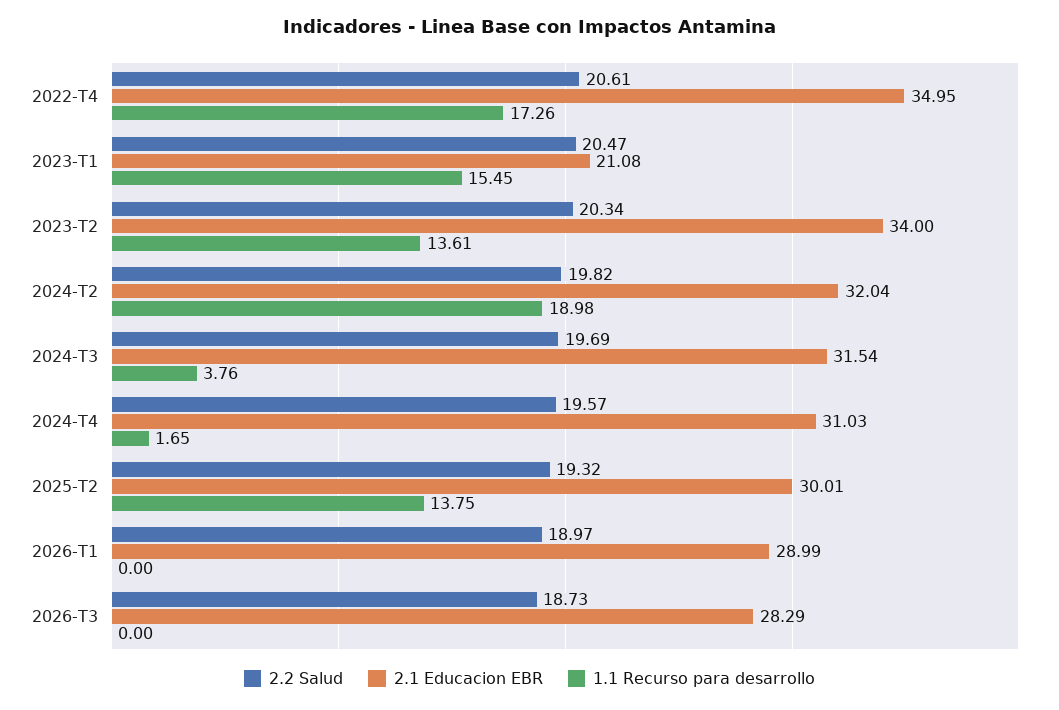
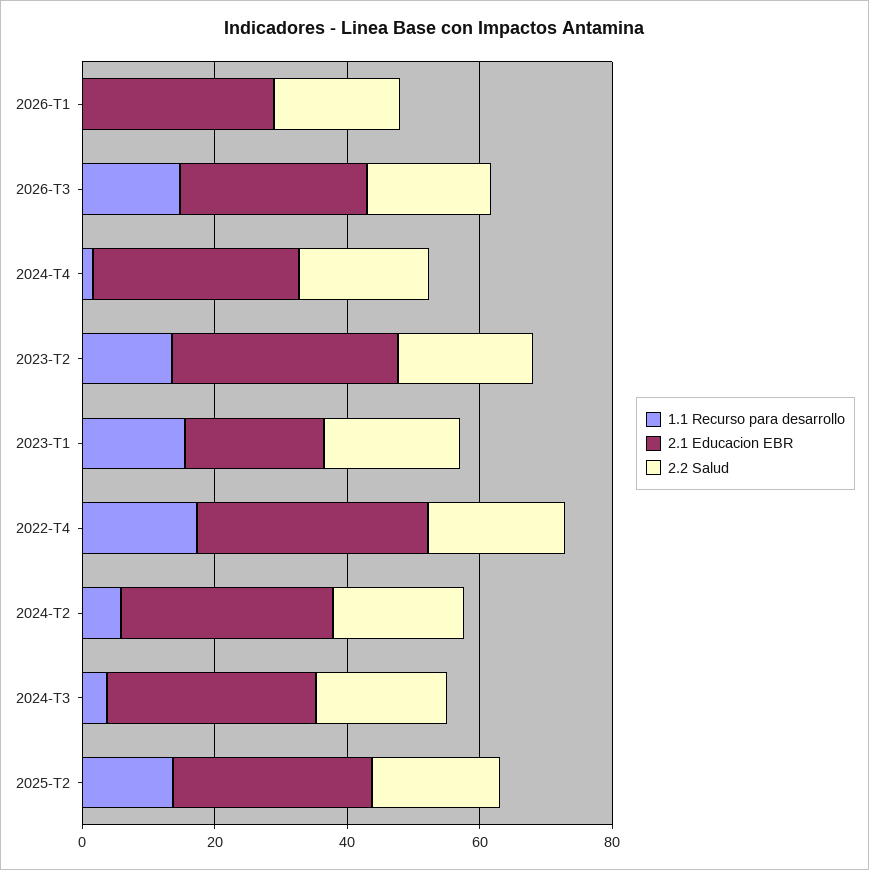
1.1 Recurso para desarrollo, 2024-T2: 18.98 -> 5
1.1 Recurso para desarrollo, 2026-T3: 0 -> 15

